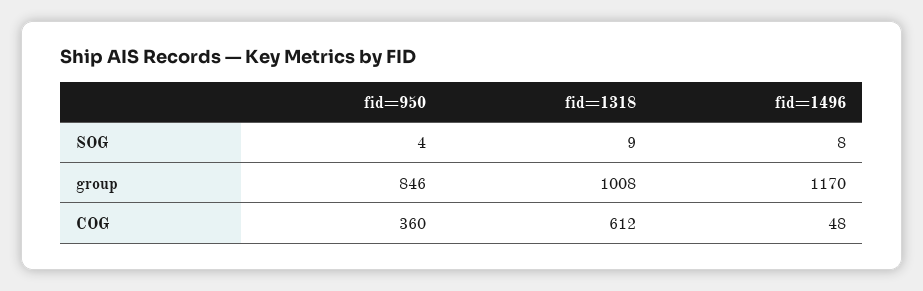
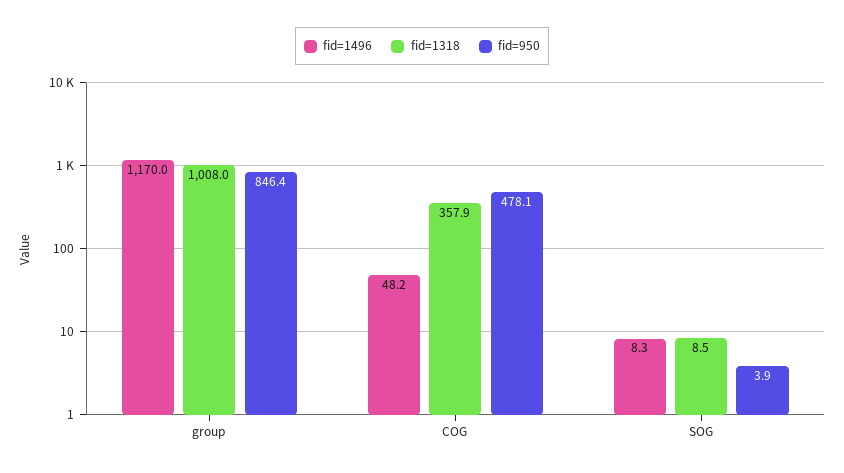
fid=950, COG: 360 -> 478.1
fid=1318, COG: 612 -> 357.9

